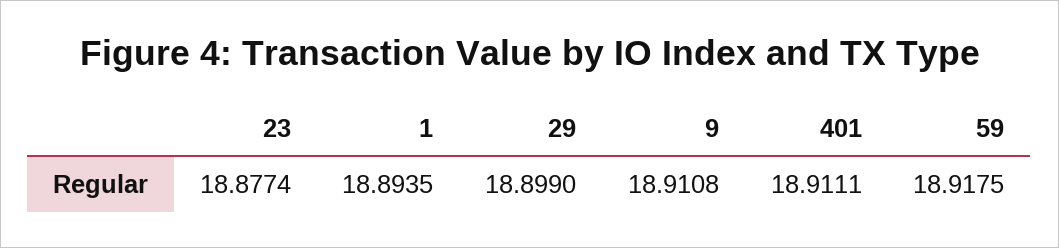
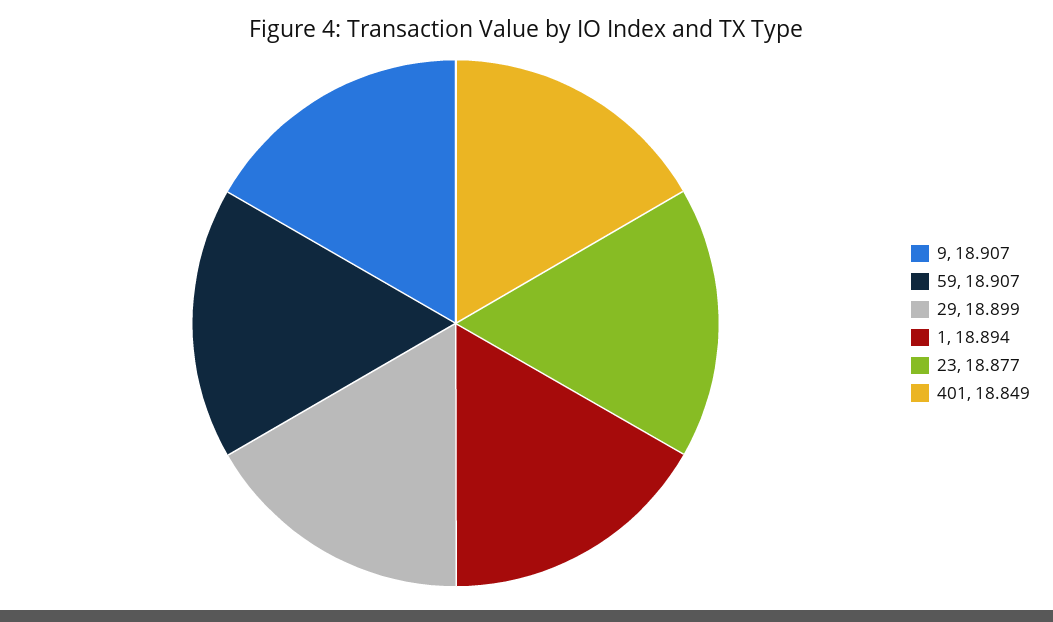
9: 18.9108 -> 18.907
401: 18.9111 -> 18.849
59: 18.9175 -> 18.907

